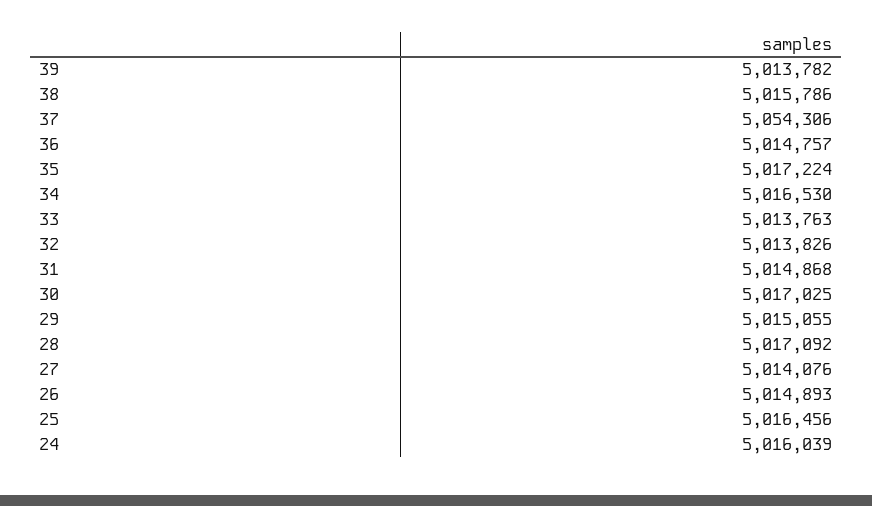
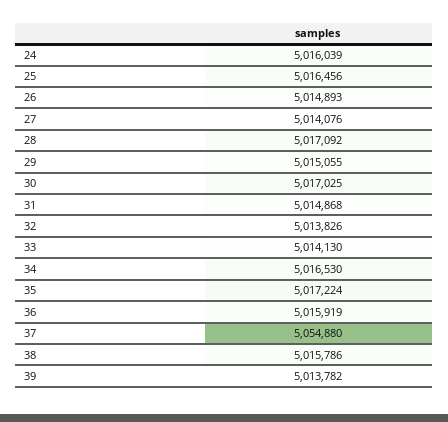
37: 5054306 -> 5054880
36: 5014757 -> 5015919
33: 5013763 -> 5014130

